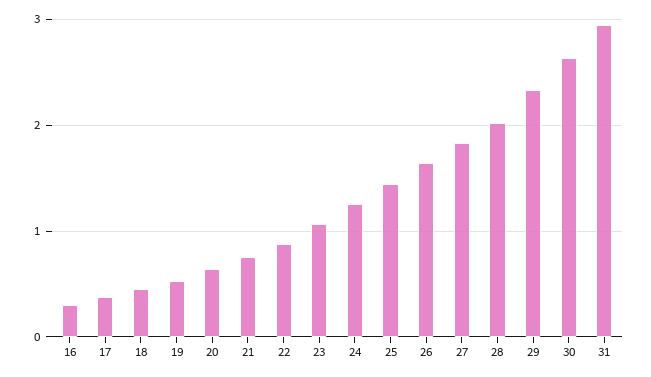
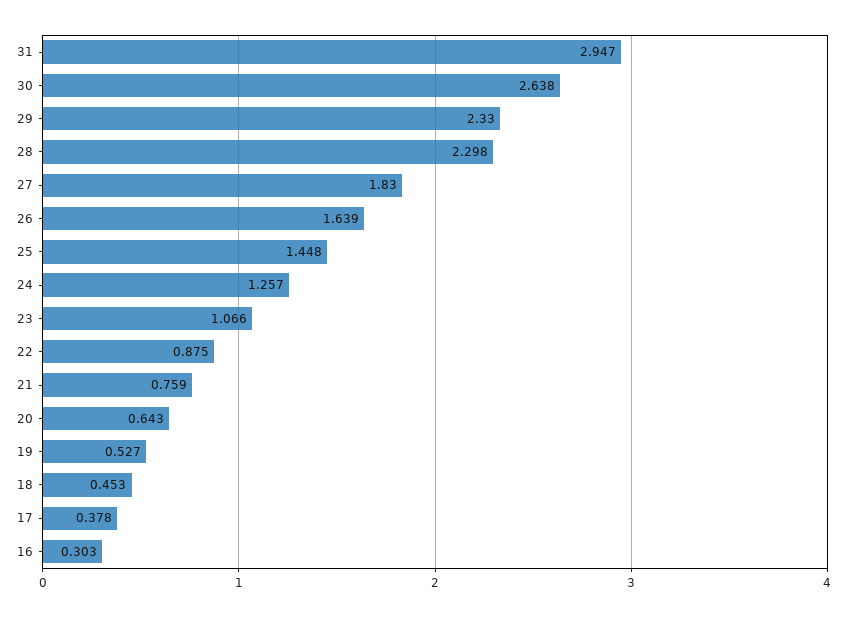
28: 2 -> 2.298

